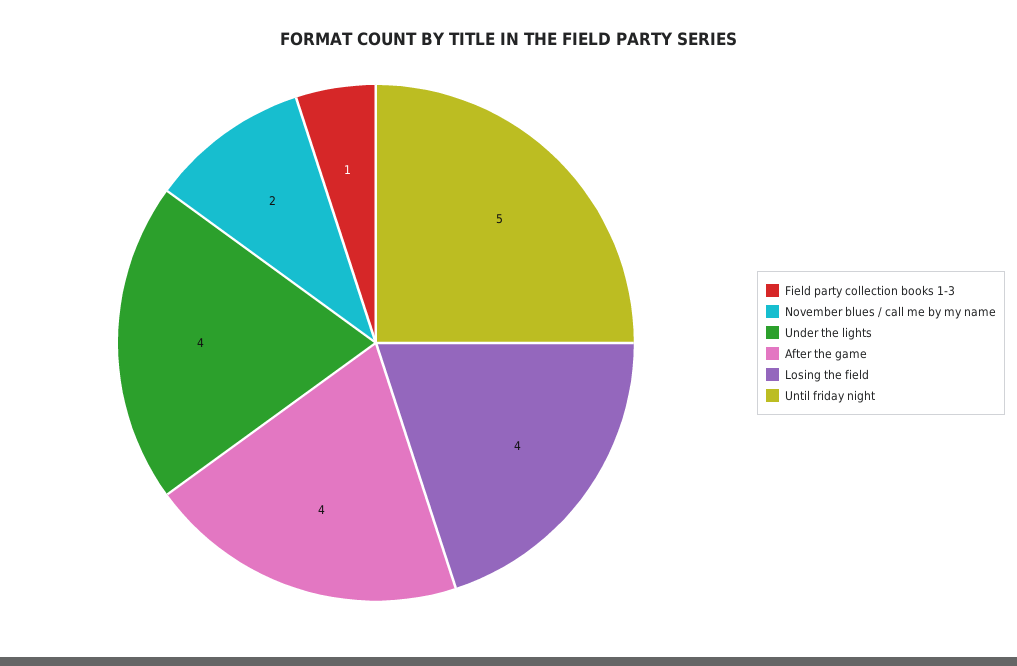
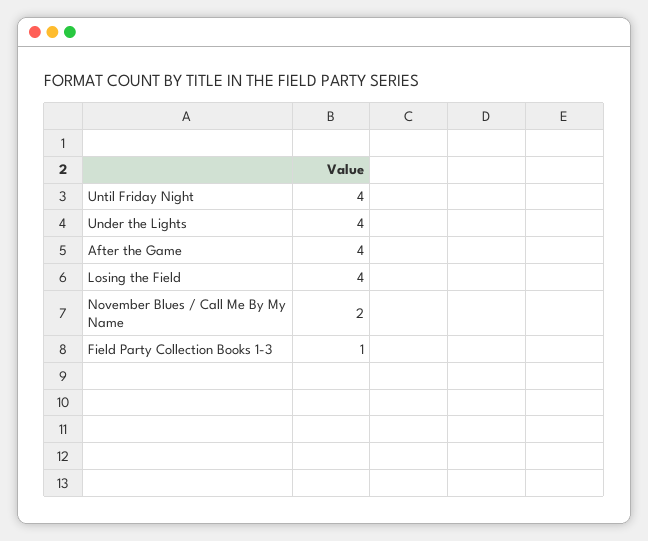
Until friday night: 5 -> 4

